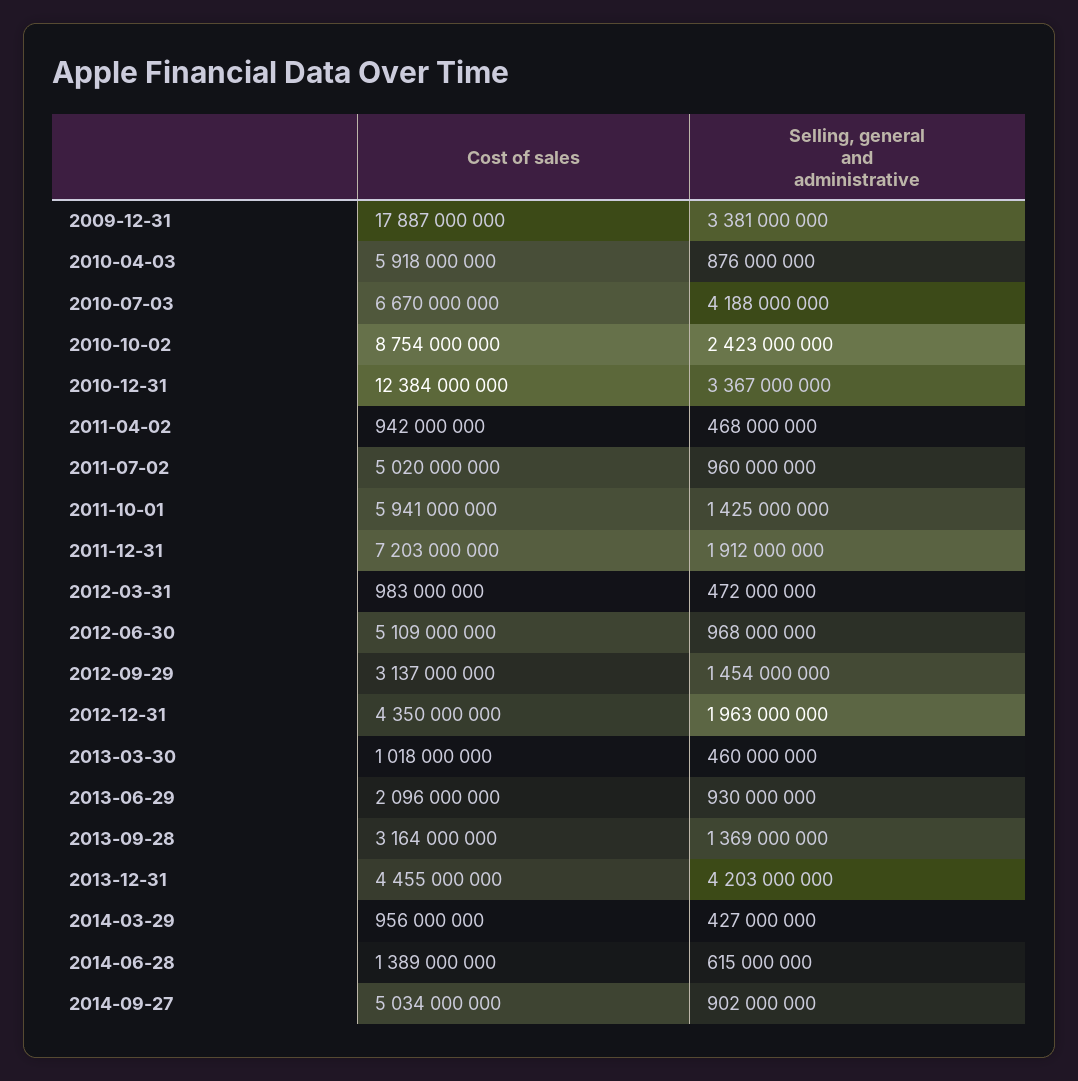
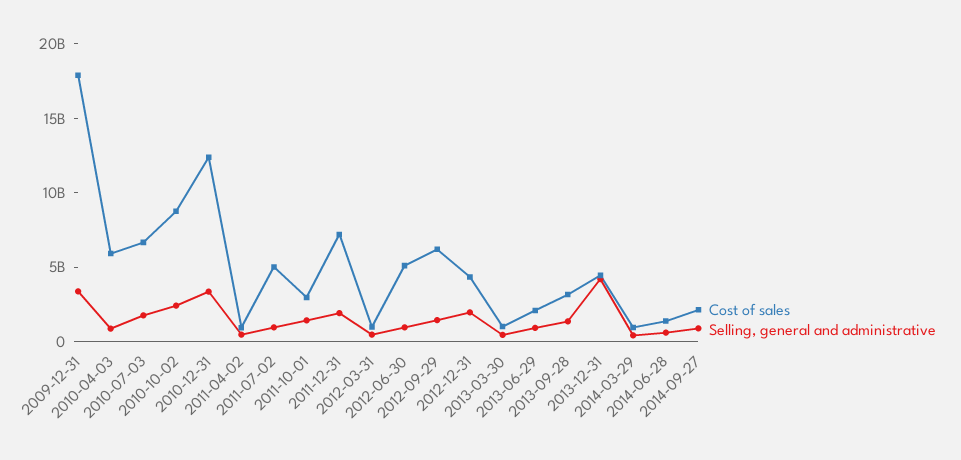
Selling, general and administrative, 2010-07-03: 4188000000 -> 2000000000
Cost of sales, 2011-10-01: 5941000000 -> 3000000000
Cost of sales, 2012-09-29: 3137000000 -> 6000000000
Cost of sales, 2014-09-27: 5034000000 -> 2000000000

